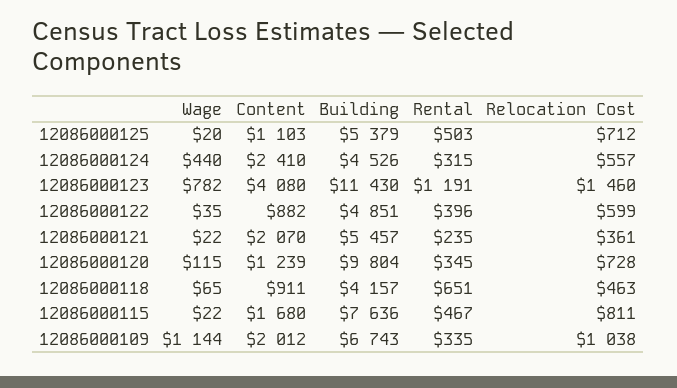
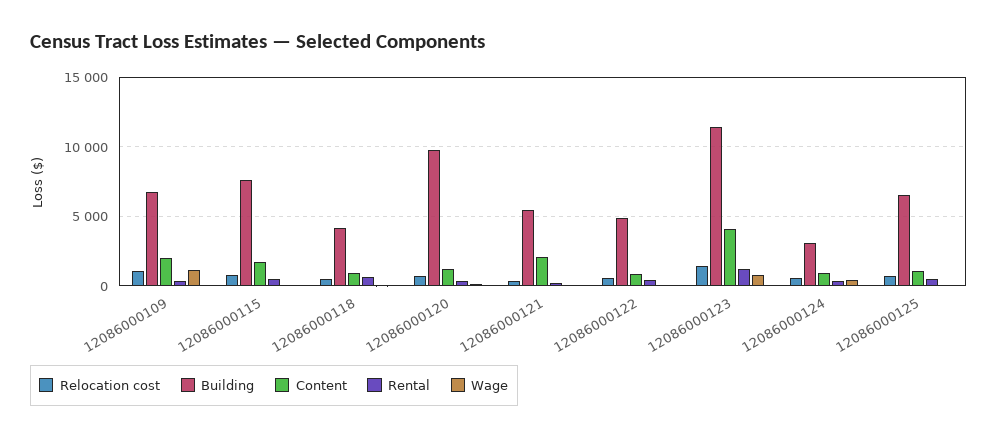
Building, 12086000125: 5379 -> 6500
Content, 12086000124: 2410 -> 1000
Building, 12086000124: 4526 -> 3000

